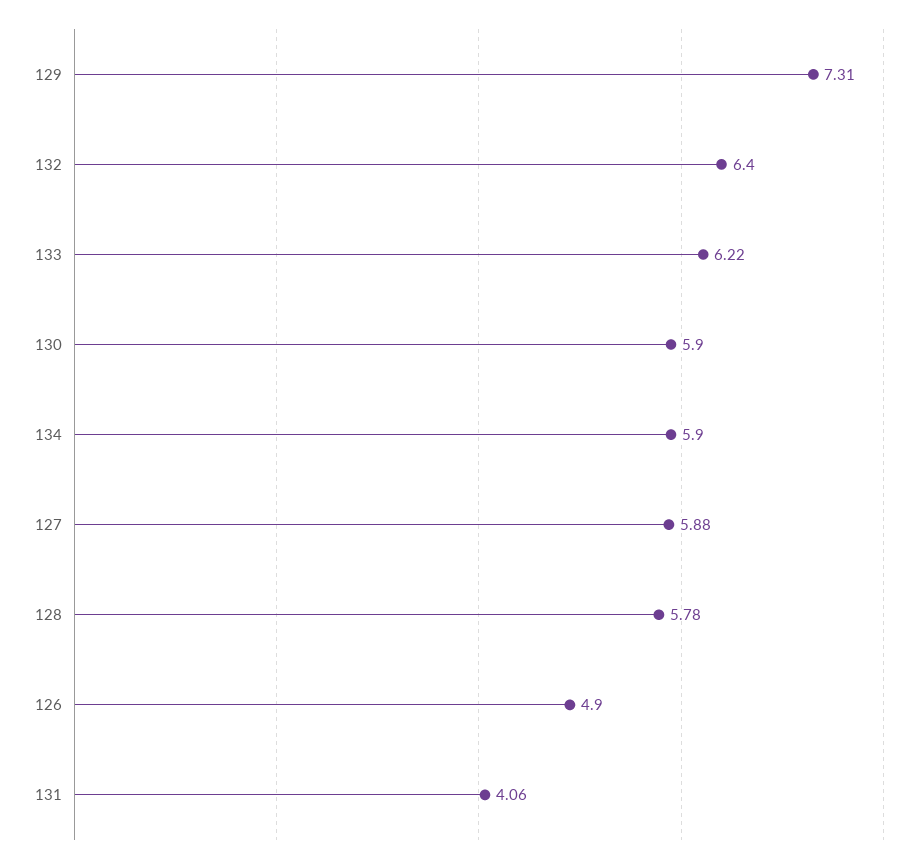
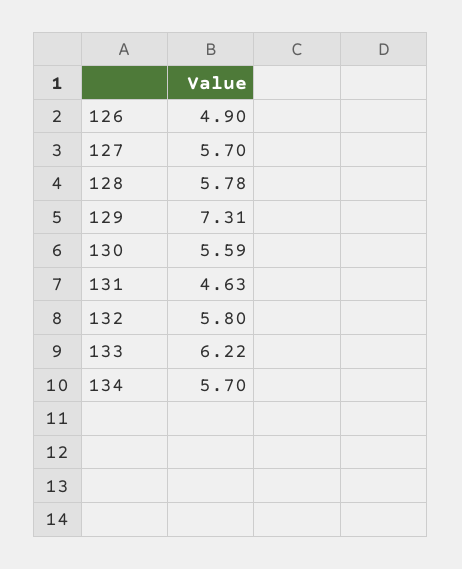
132: 6.4 -> 5.8
130: 5.9 -> 5.59
134: 5.9 -> 5.7
127: 5.88 -> 5.7
131: 4.06 -> 4.63

